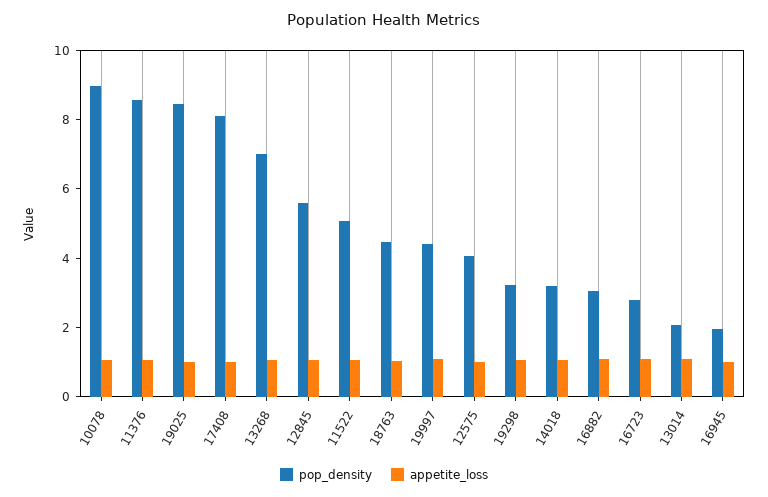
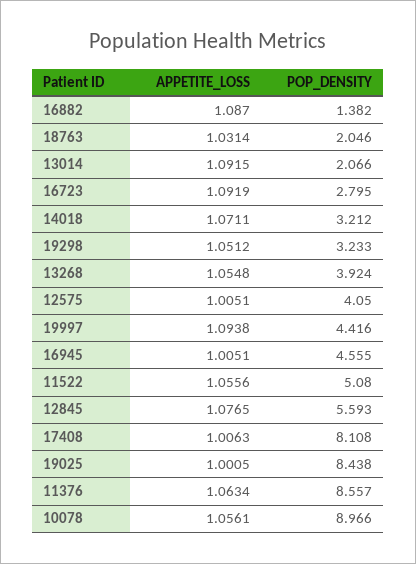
pop_density, 13268: 7 -> 3.924
pop_density, 18763: 4.5 -> 2.046
pop_density, 16882: 3 -> 1.382
pop_density, 16945: 2 -> 4.555

